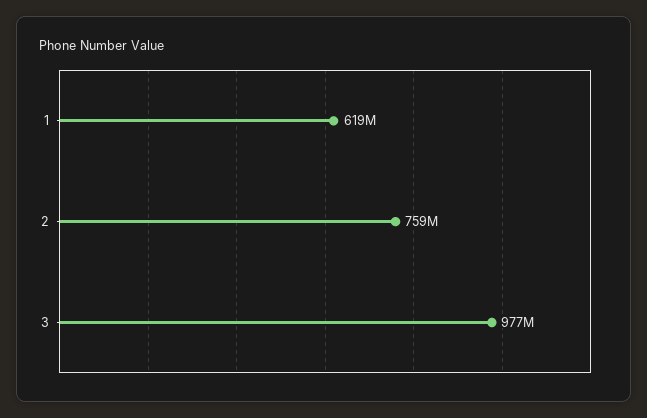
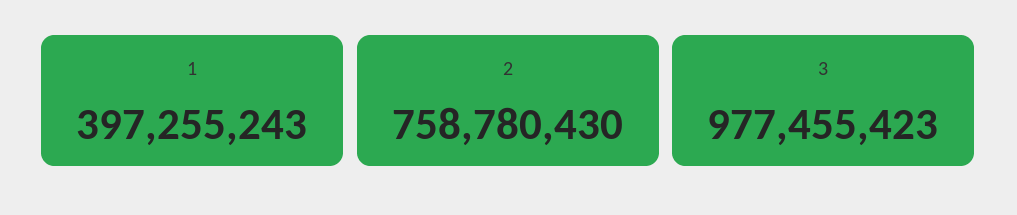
1: 619000000 -> 397255243

